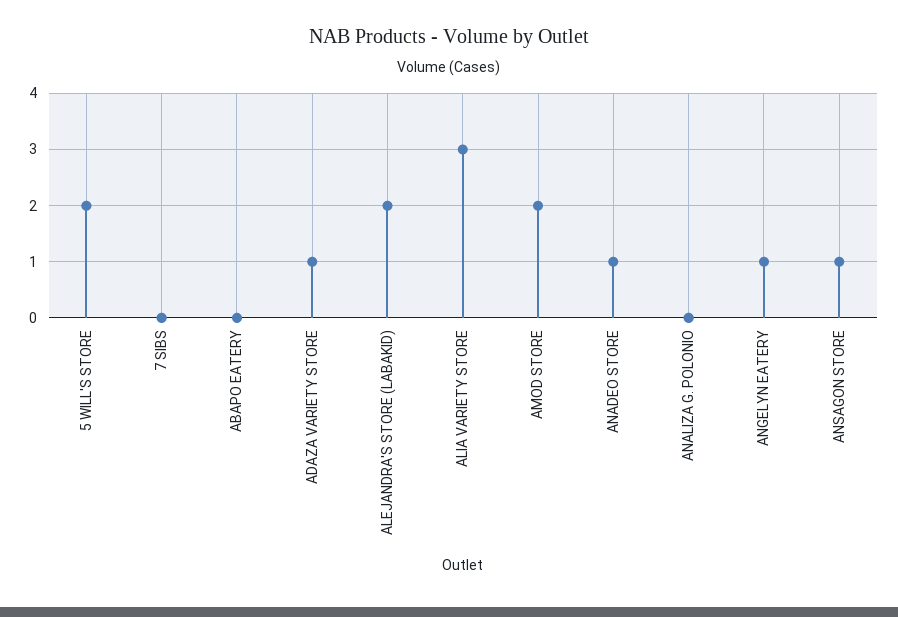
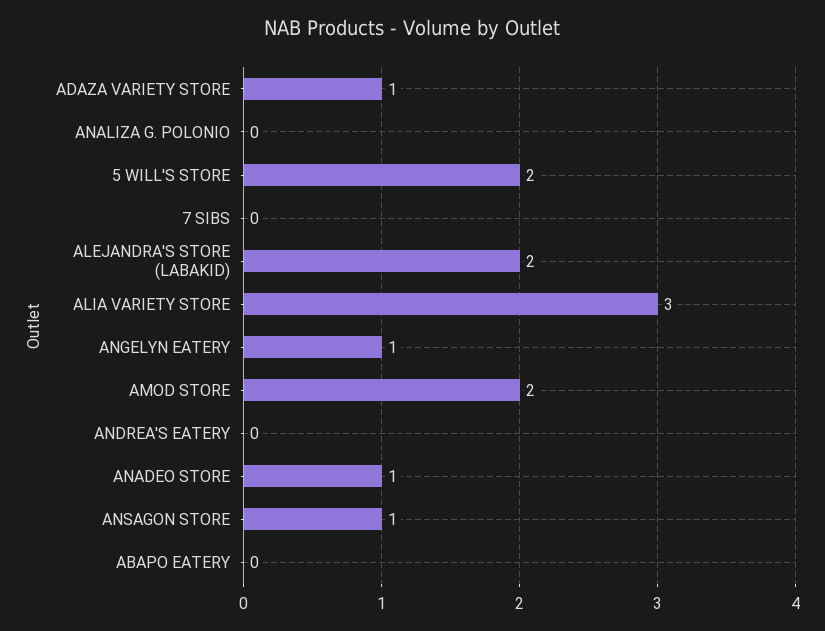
ANDREA'S EATERY: none -> 0

